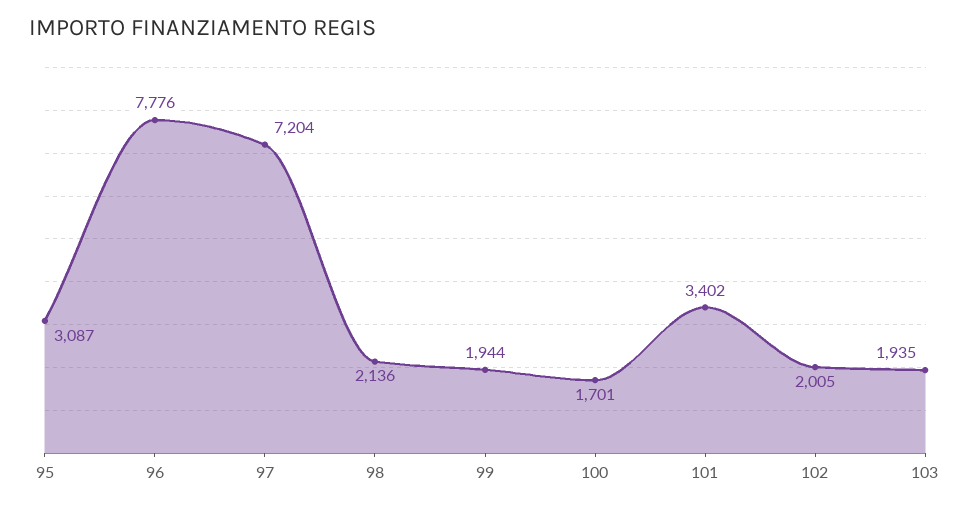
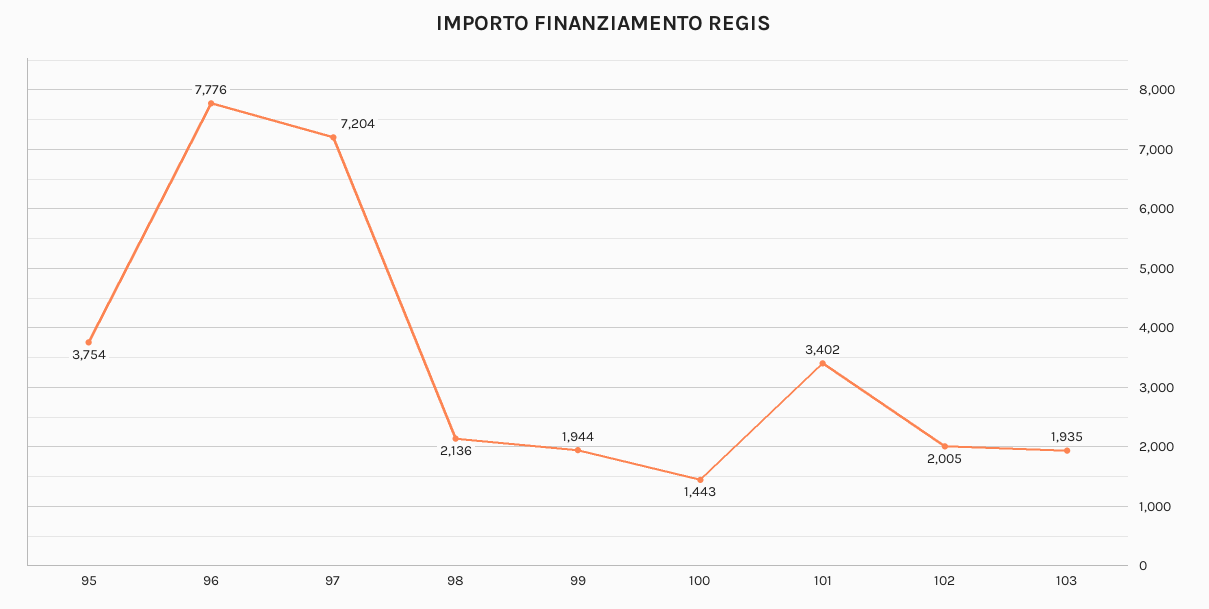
95: 3087 -> 3754
100: 1701 -> 1443

